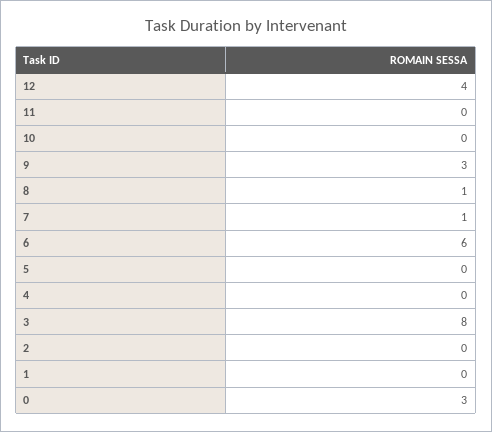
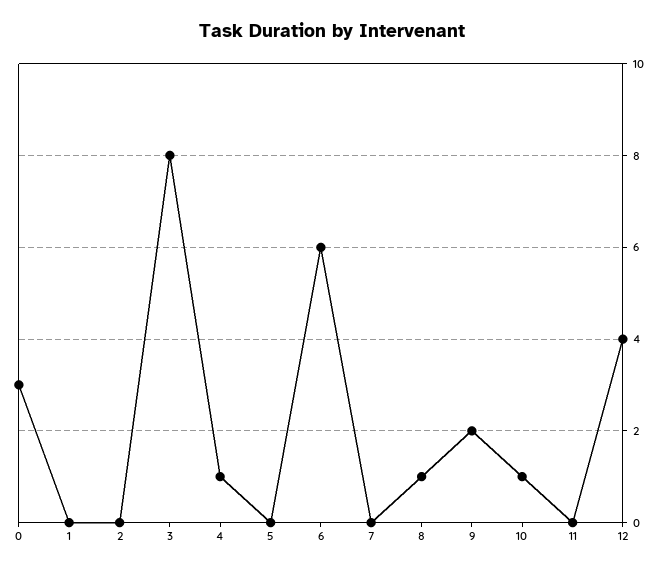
10: 0 -> 1
9: 3 -> 2
7: 1 -> 0
4: 0 -> 1

